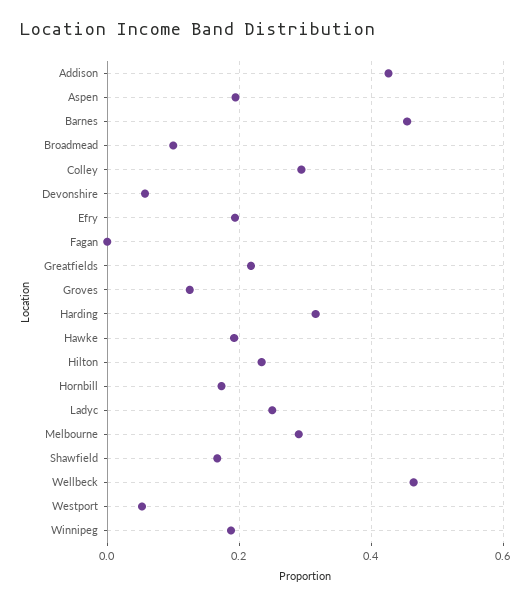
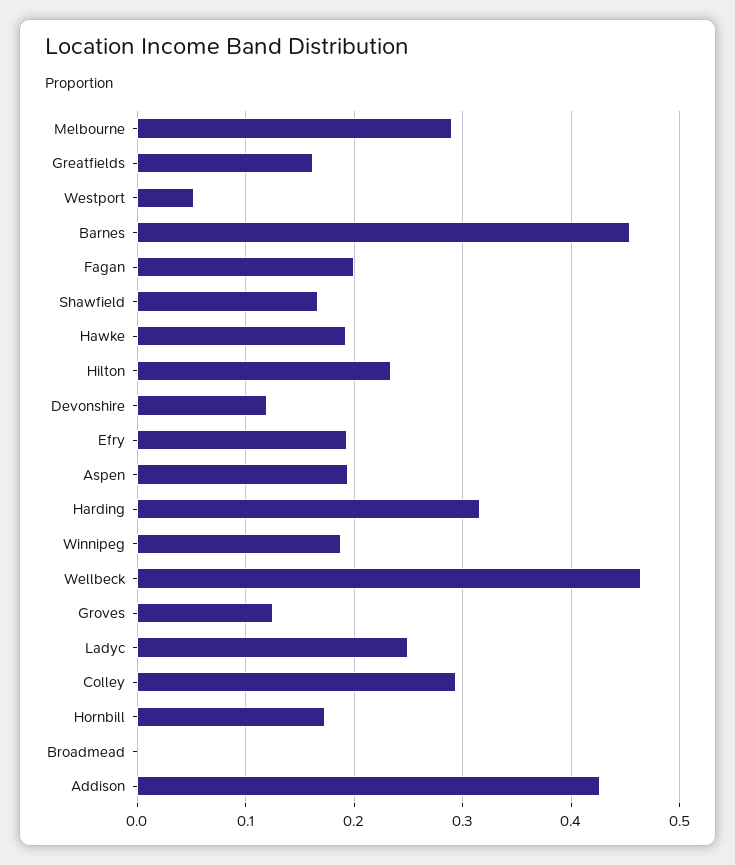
Broadmead: 0.1 -> 0
Devonshire: 0.06 -> 0.12
Fagan: 0 -> 0.2
Greatfields: 0.22 -> 0.16

